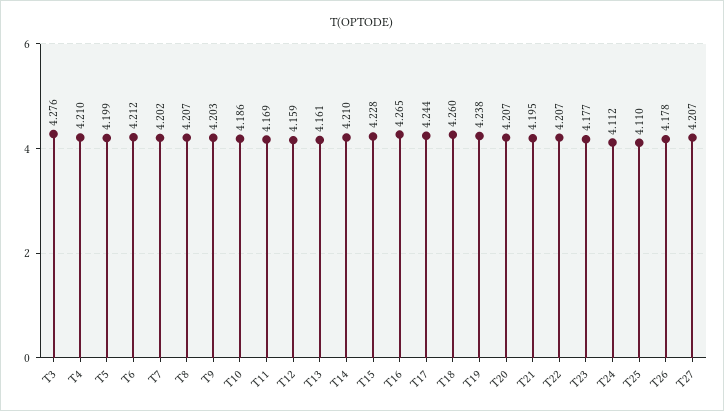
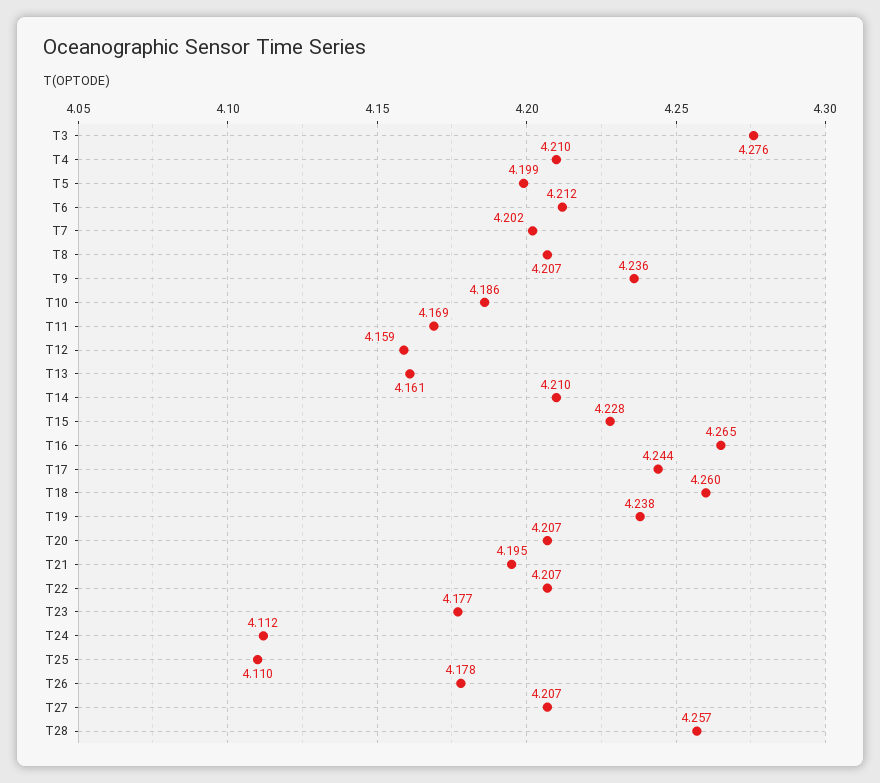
T9: 4.203 -> 4.236
T28: none -> 4.257

